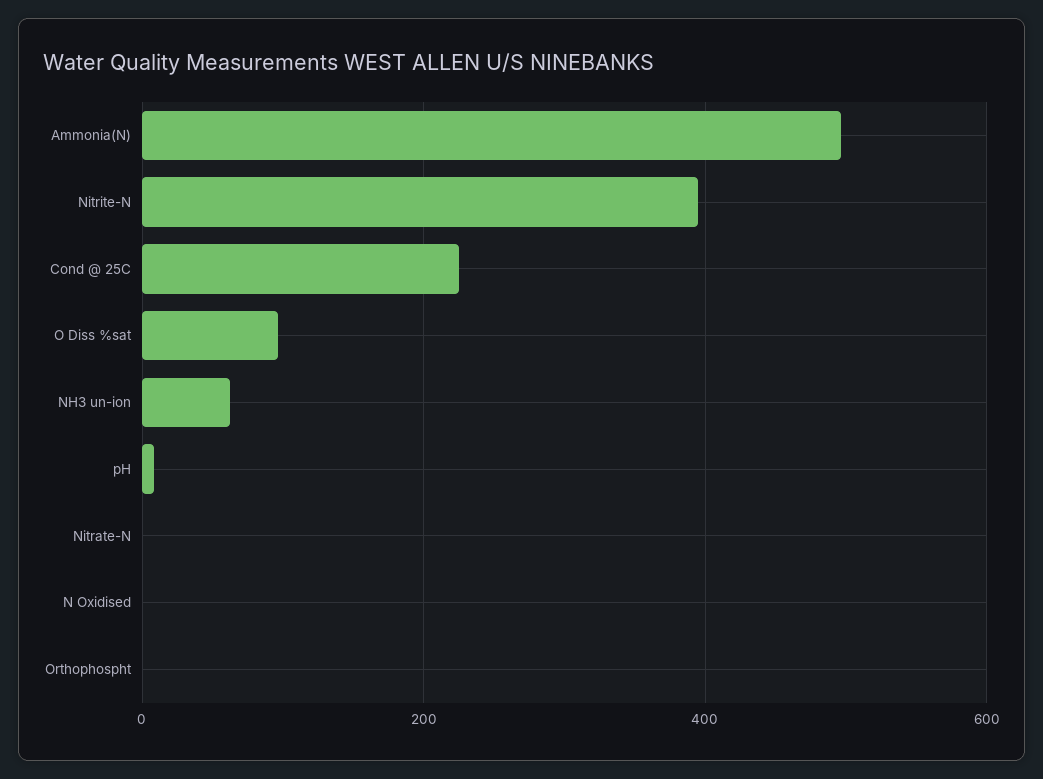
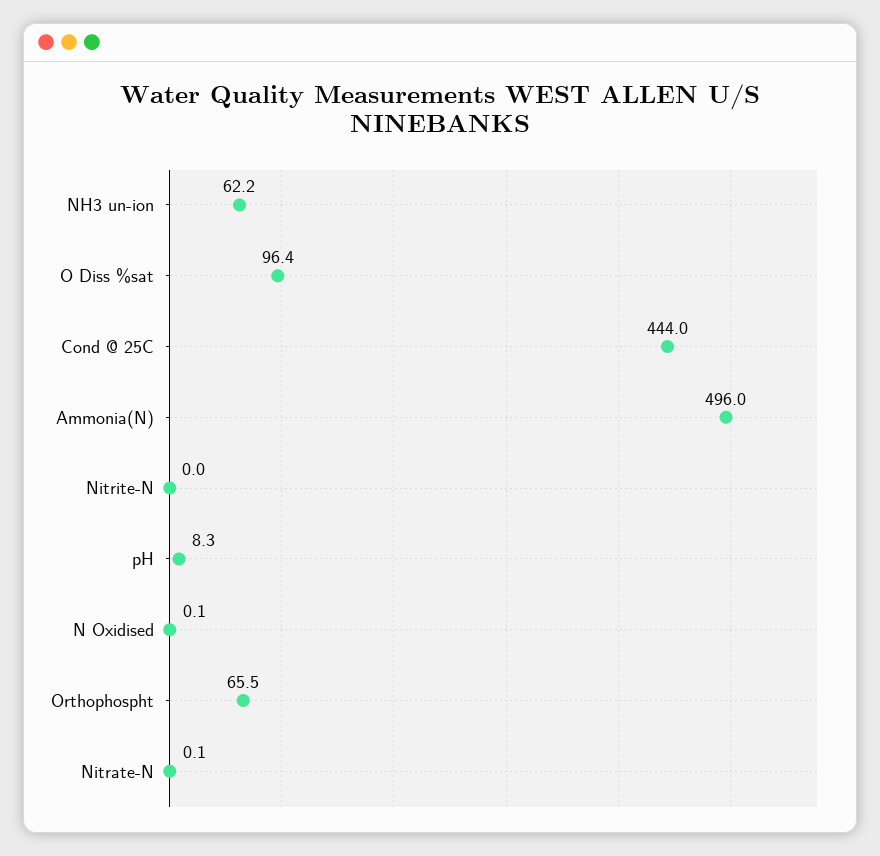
Nitrite-N: 400 -> 0
Cond @ 25C: 220 -> 444
Orthophospht: 0 -> 65.5

